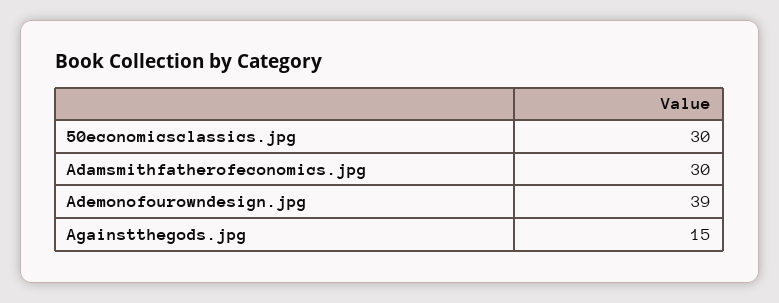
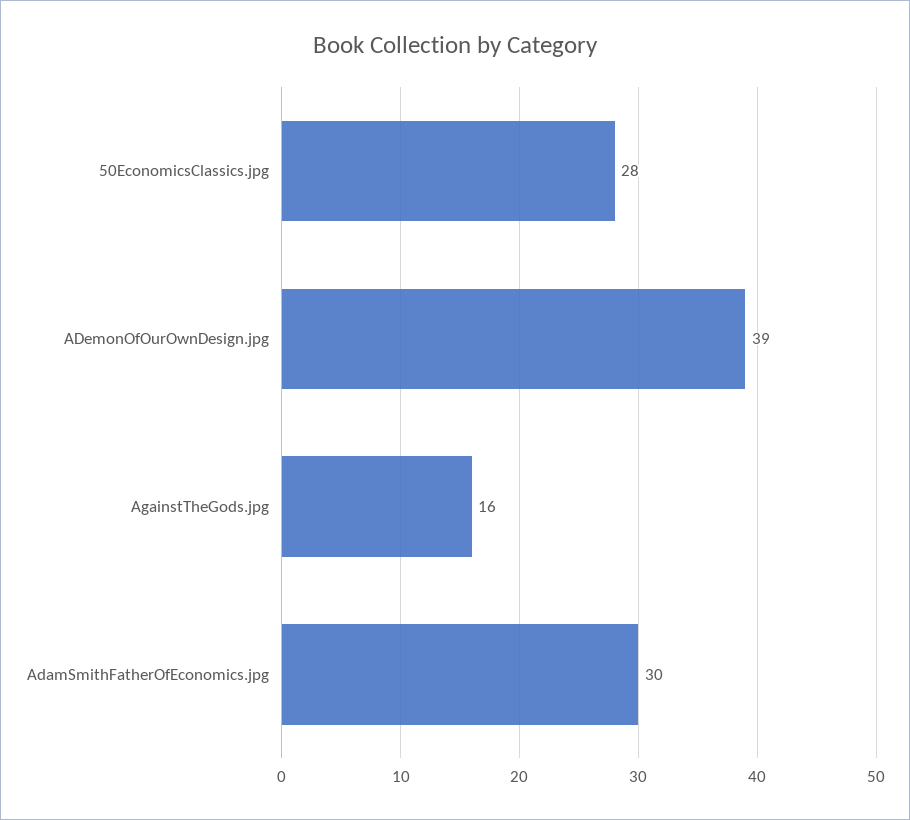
50economicsclassics.jpg: 30 -> 28
Againstthegods.jpg: 15 -> 16

